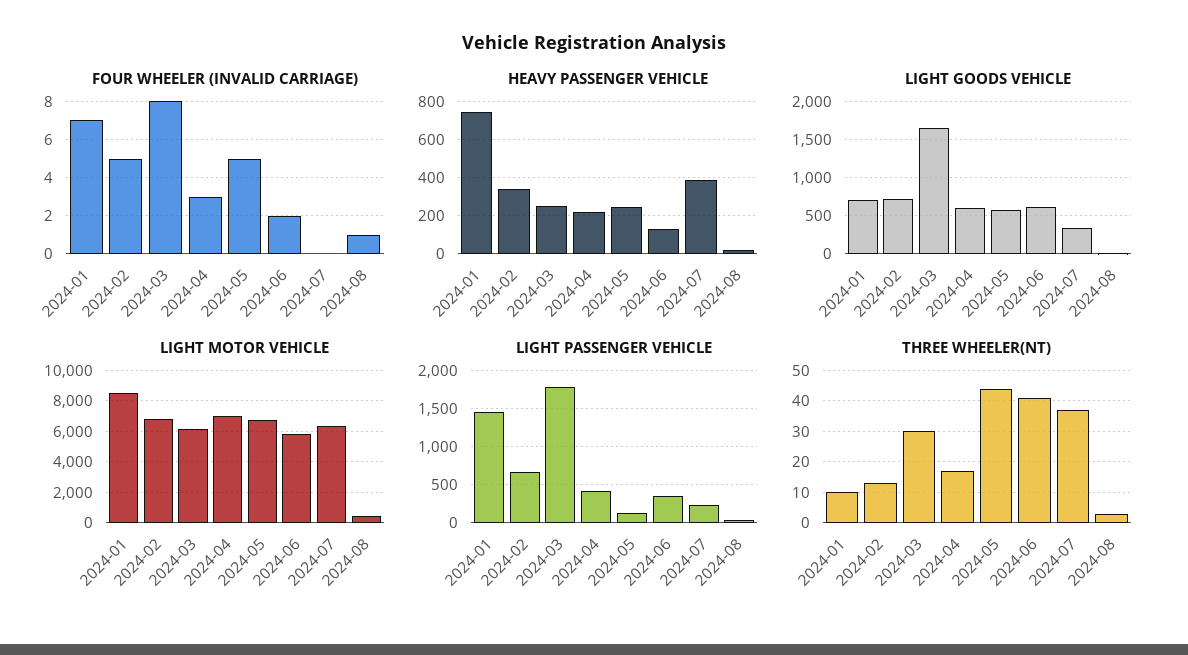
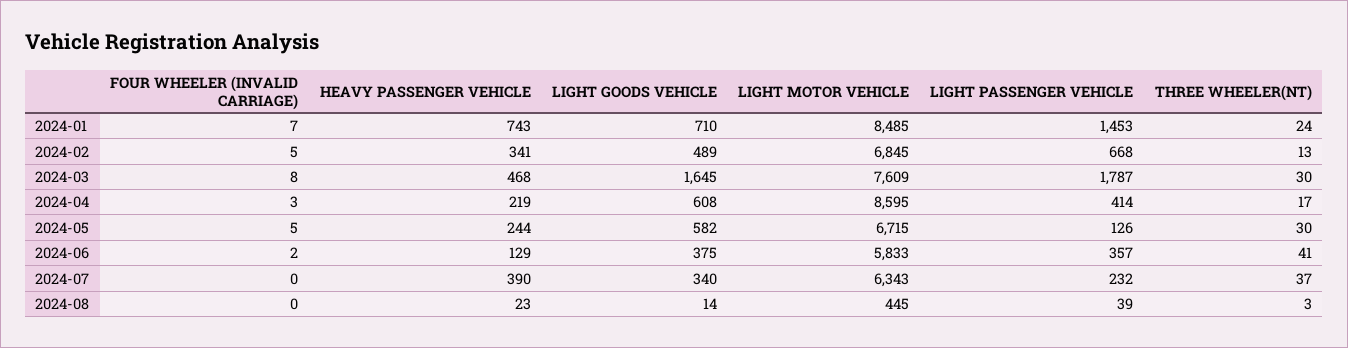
FOUR WHEELER (INVALID CARRIAGE), 2024-08: 1 -> 0
HEAVY PASSENGER VEHICLE, 2024-03: 250 -> 468
LIGHT GOODS VEHICLE, 2024-02: 700 -> 489
LIGHT GOODS VEHICLE, 2024-06: 600 -> 375
LIGHT MOTOR VEHICLE, 2024-03: 6000 -> 7609
LIGHT MOTOR VEHICLE, 2024-04: 7000 -> 8595
THREE WHEELER(NT), 2024-01: 10 -> 24
THREE WHEELER(NT), 2024-05: 45 -> 30

